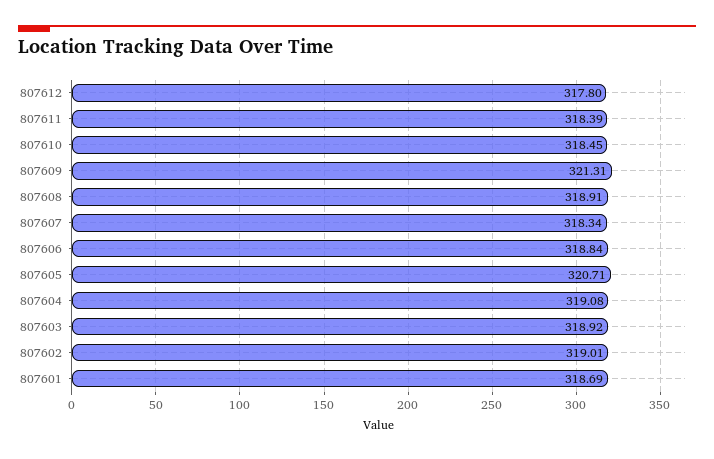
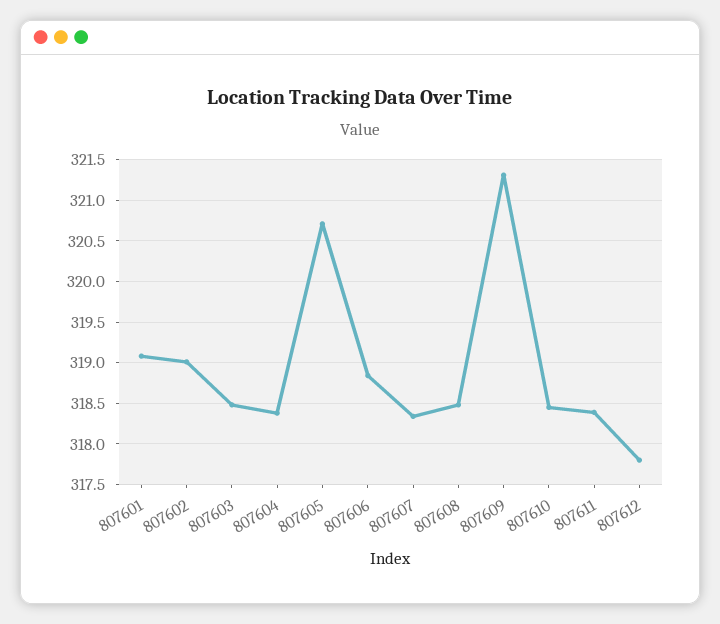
807608: 318.91 -> 318.5
807604: 319.08 -> 318.4
807603: 318.92 -> 318.5
807601: 318.69 -> 319.1

